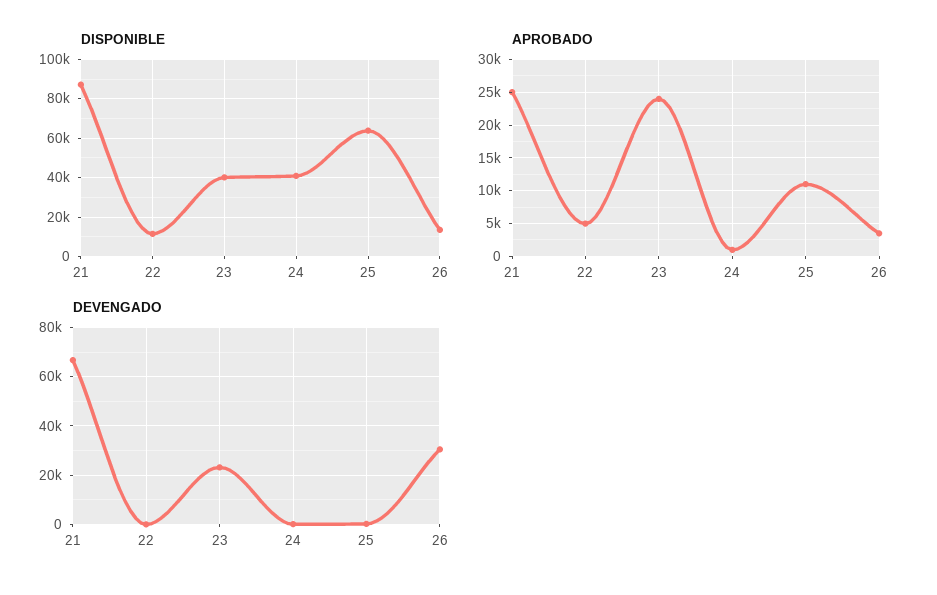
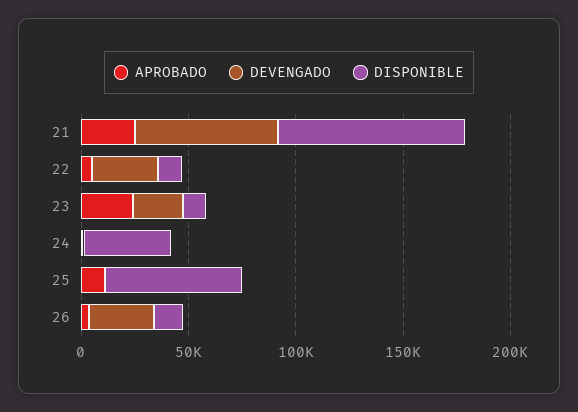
DISPONIBLE, 23: 40000 -> 10000
DEVENGADO, 22: 0 -> 30000

